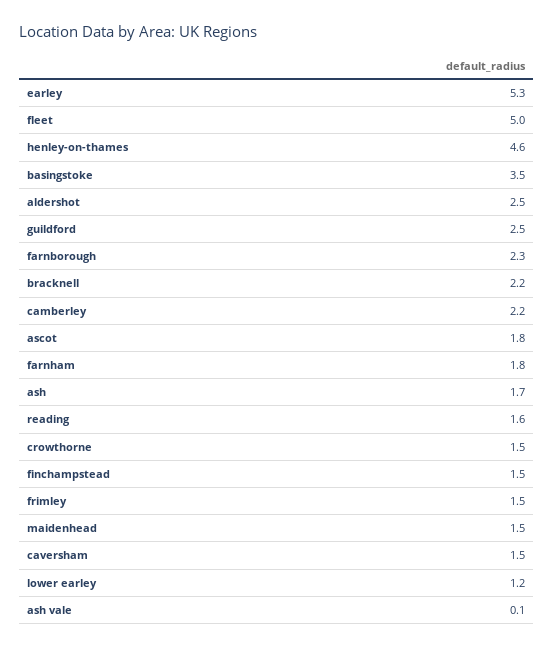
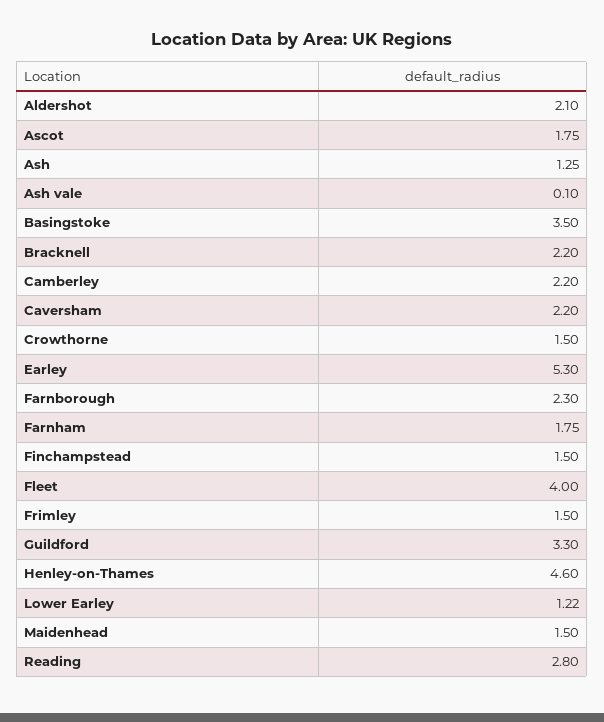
fleet: 5 -> 4
aldershot: 2.5 -> 2.1
guildford: 2.5 -> 3.3
ash: 1.7 -> 1.25
reading: 1.6 -> 2.8
caversham: 1.5 -> 2.2

